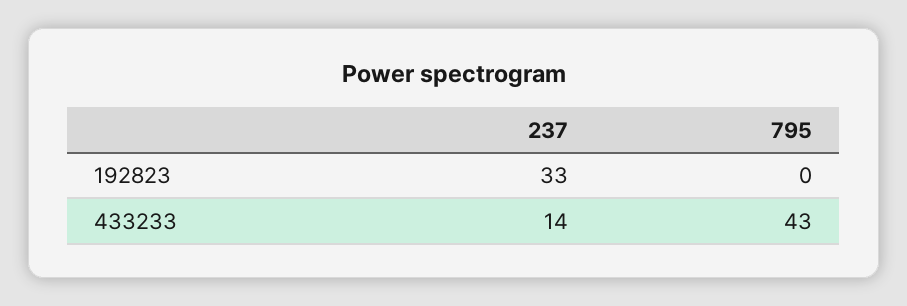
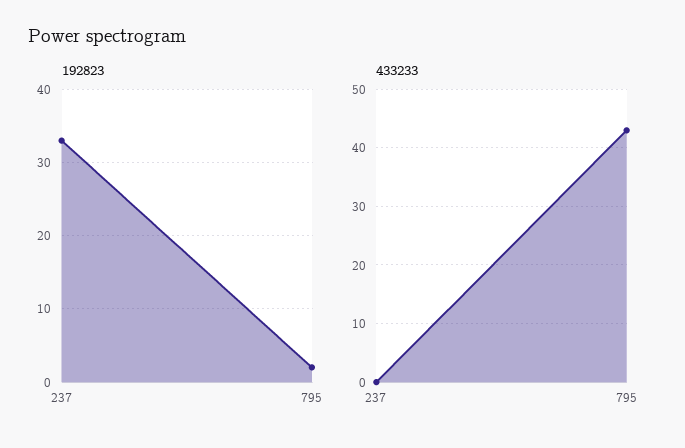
192823, 795: 0 -> 2
433233, 237: 14 -> 0

